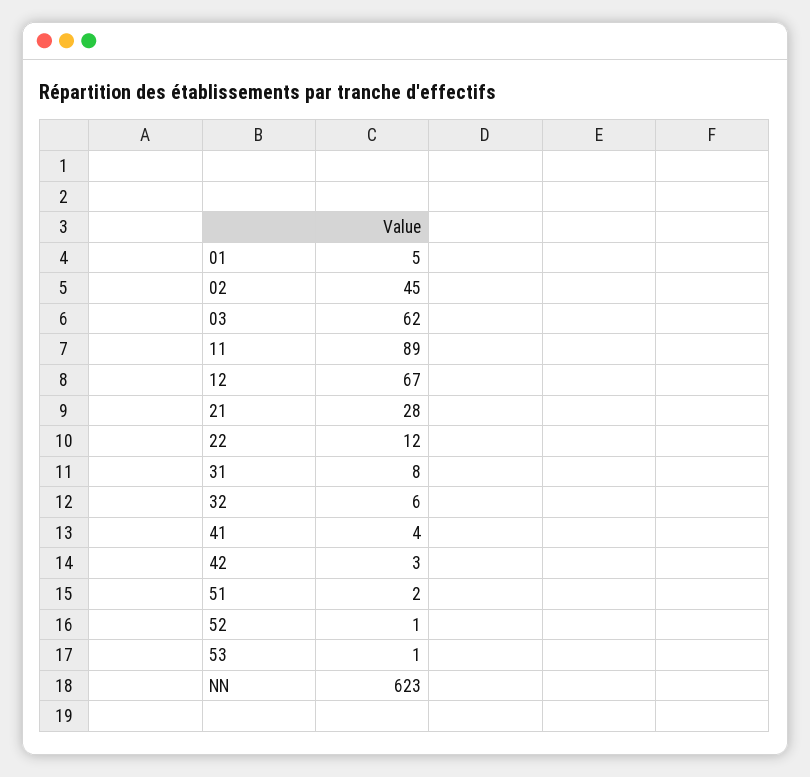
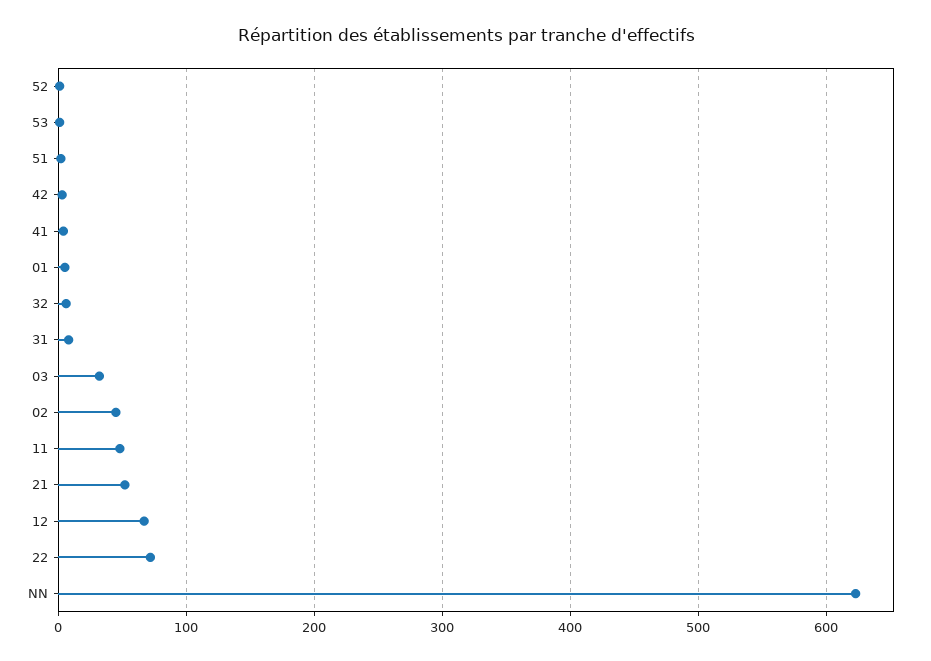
03: 62 -> 30
11: 89 -> 50
21: 28 -> 50
22: 12 -> 70

